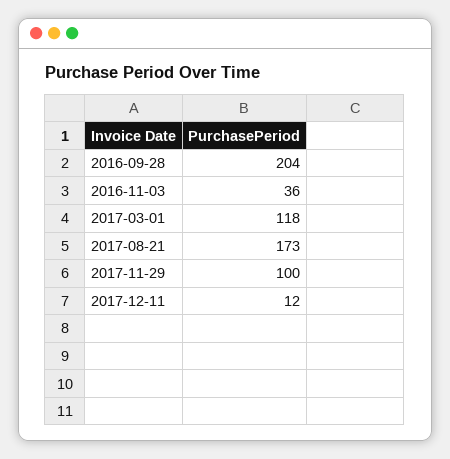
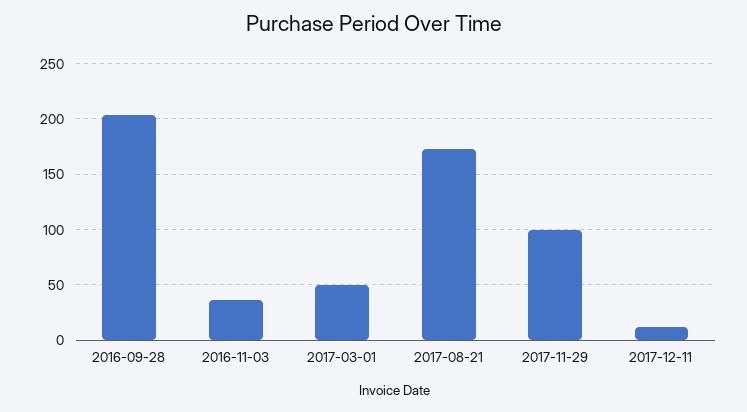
2017-03-01: 118 -> 50

